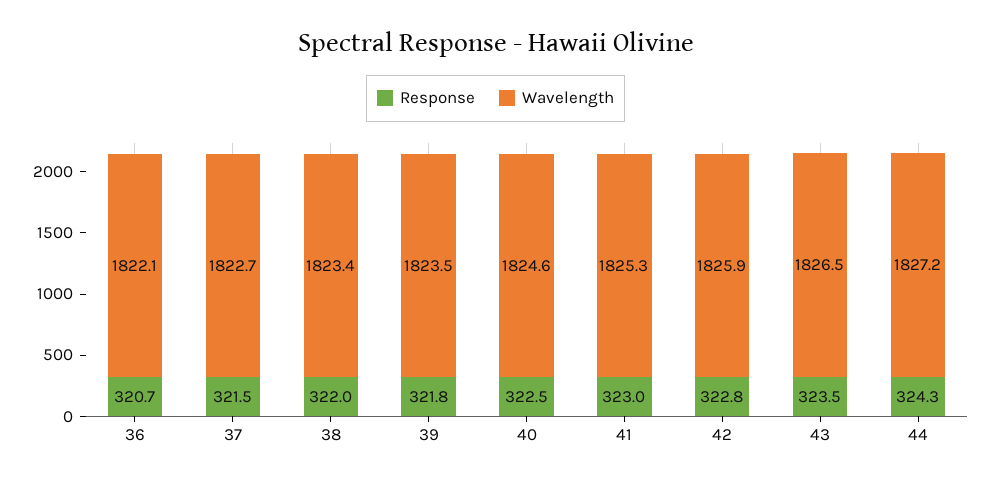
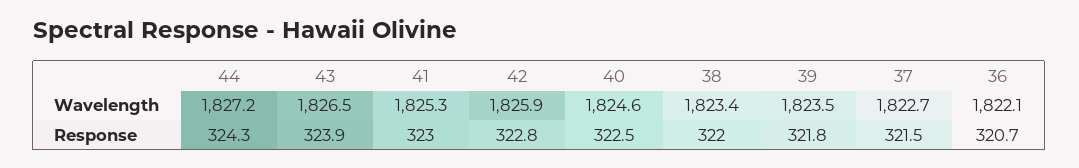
Response, 43: 323.5 -> 323.9

